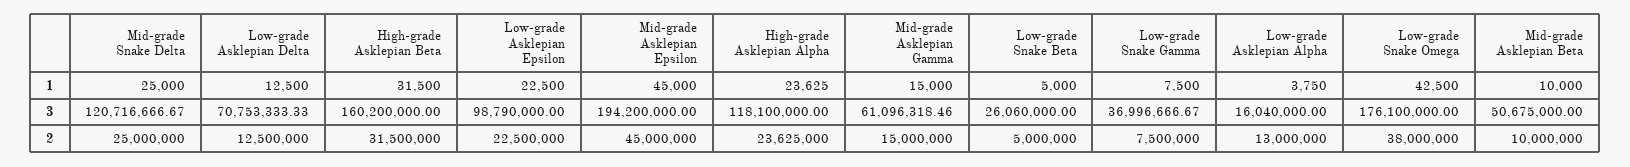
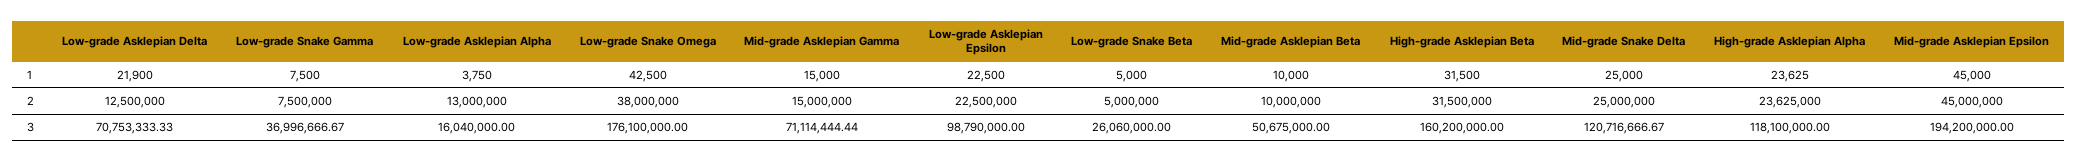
Low-grade Asklepian Delta, 1: 12500 -> 21900
Mid-grade Asklepian Gamma, 3: 61096318.46 -> 71114444.44

